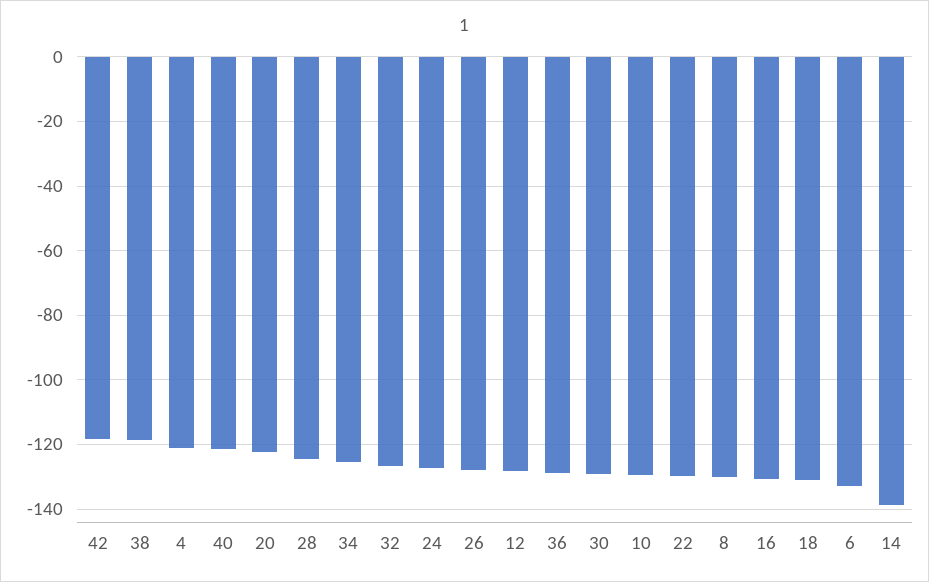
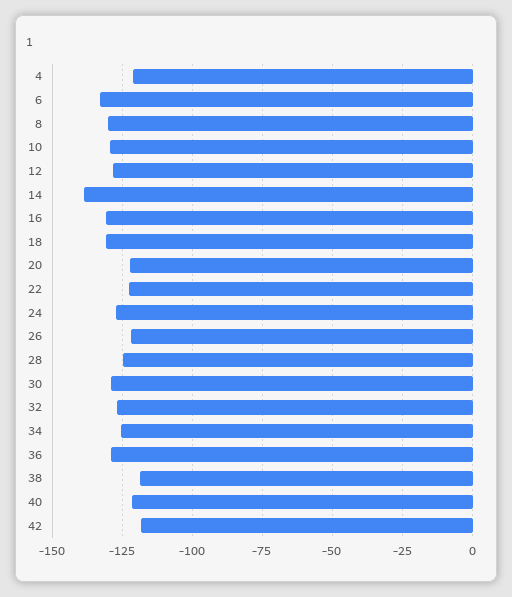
26: -128 -> -122.5
22: -130 -> -122.5

